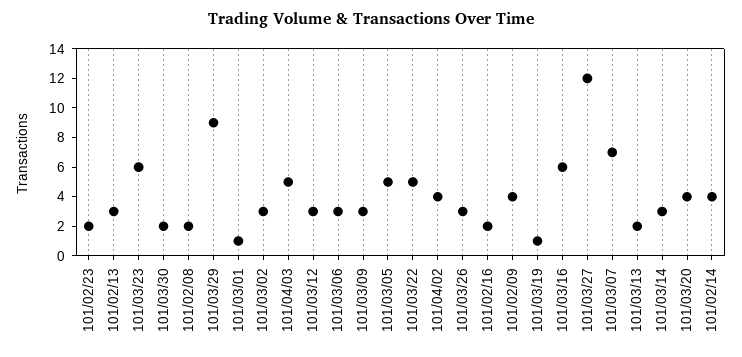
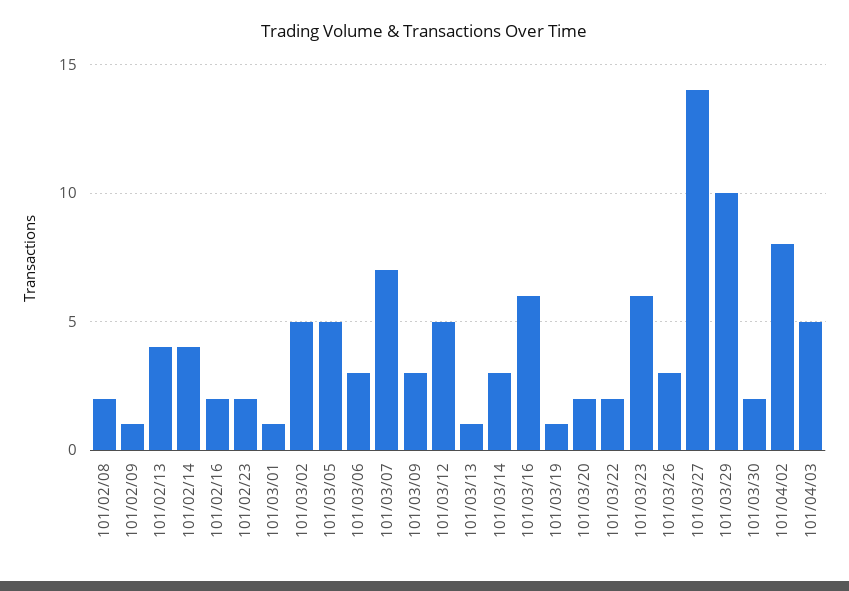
101/02/13: 3 -> 4
101/03/29: 9 -> 10
101/03/02: 3 -> 5
101/03/12: 3 -> 5
101/03/22: 5 -> 2
101/04/02: 4 -> 8
101/02/09: 4 -> 1
101/03/27: 12 -> 14
101/03/13: 2 -> 1
101/03/20: 4 -> 2

